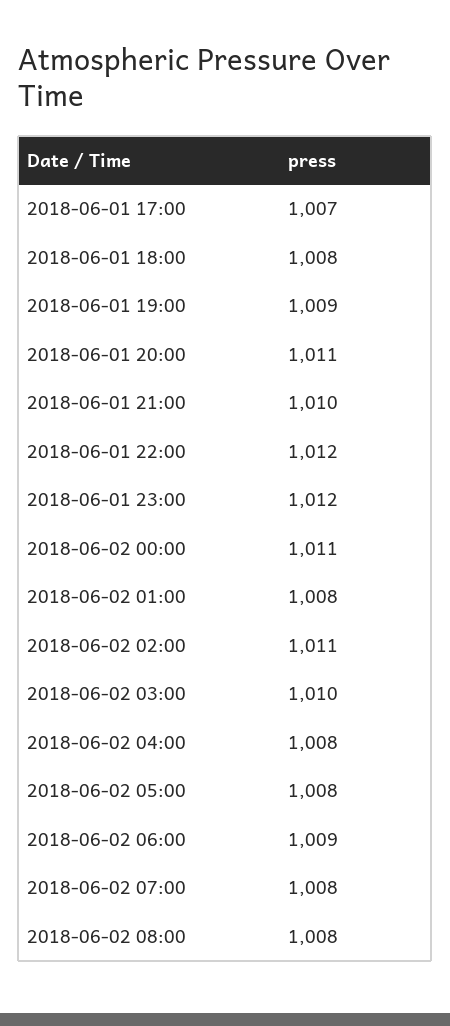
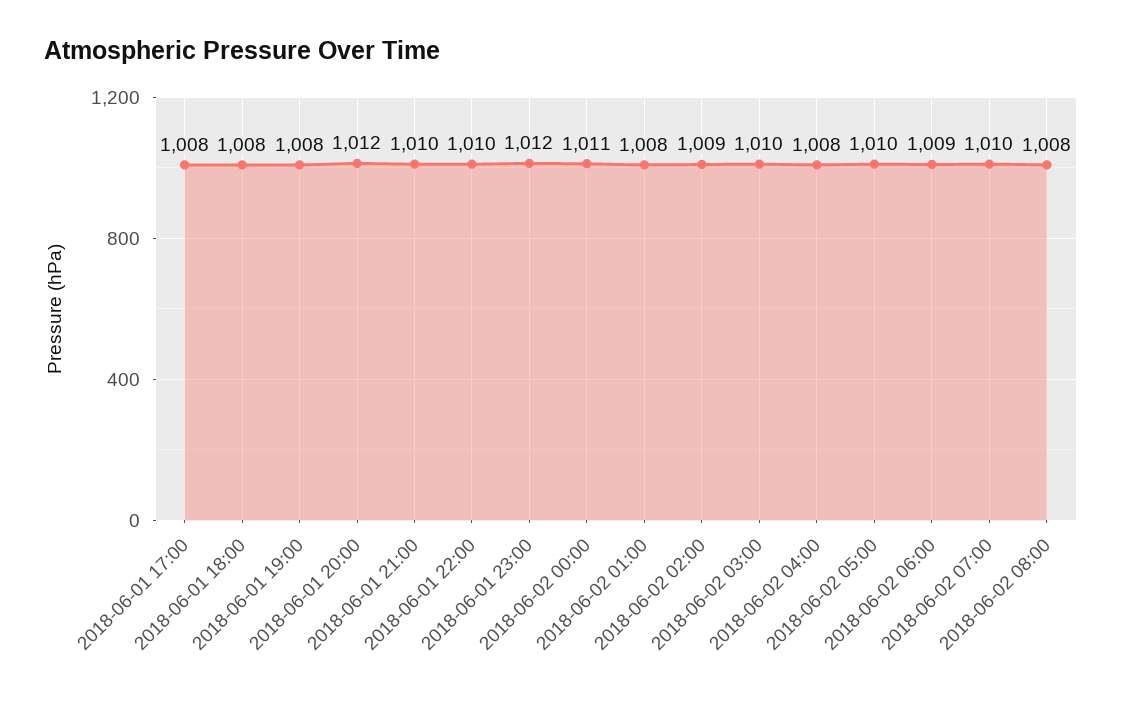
2018-06-01 17:00: 1007 -> 1008
2018-06-01 19:00: 1009 -> 1008
2018-06-01 20:00: 1011 -> 1012
2018-06-01 22:00: 1012 -> 1010
2018-06-02 02:00: 1011 -> 1009
2018-06-02 05:00: 1008 -> 1010
2018-06-02 07:00: 1008 -> 1010

